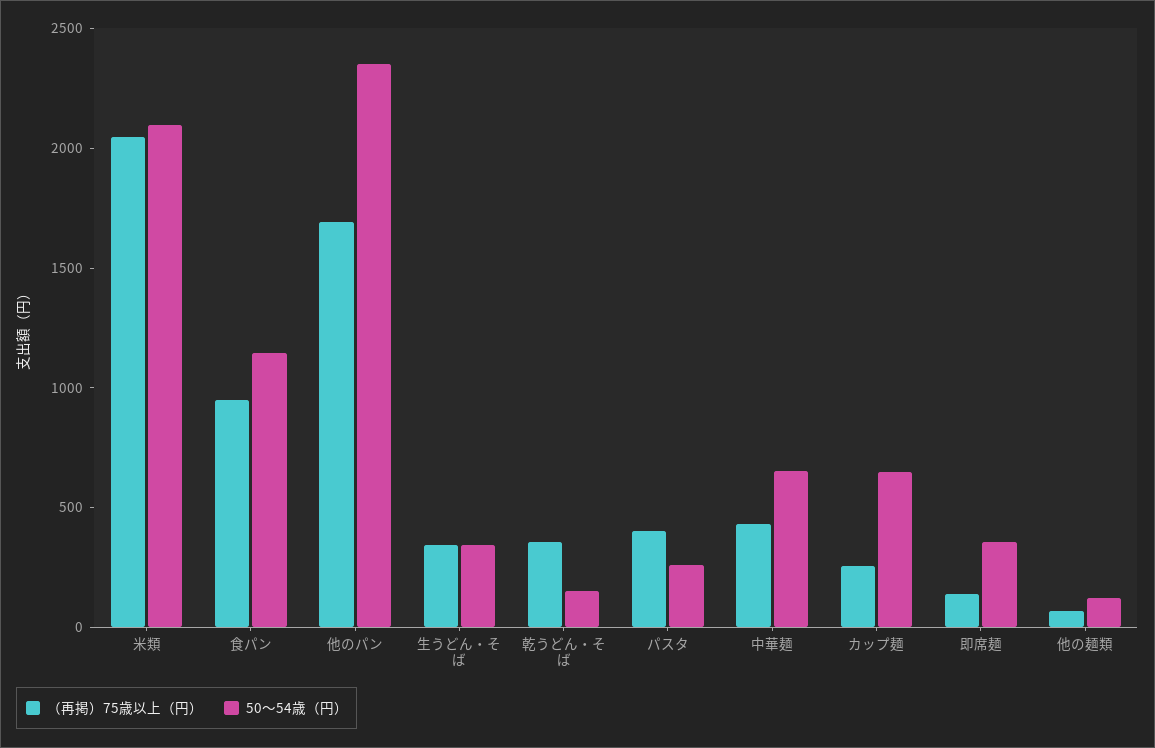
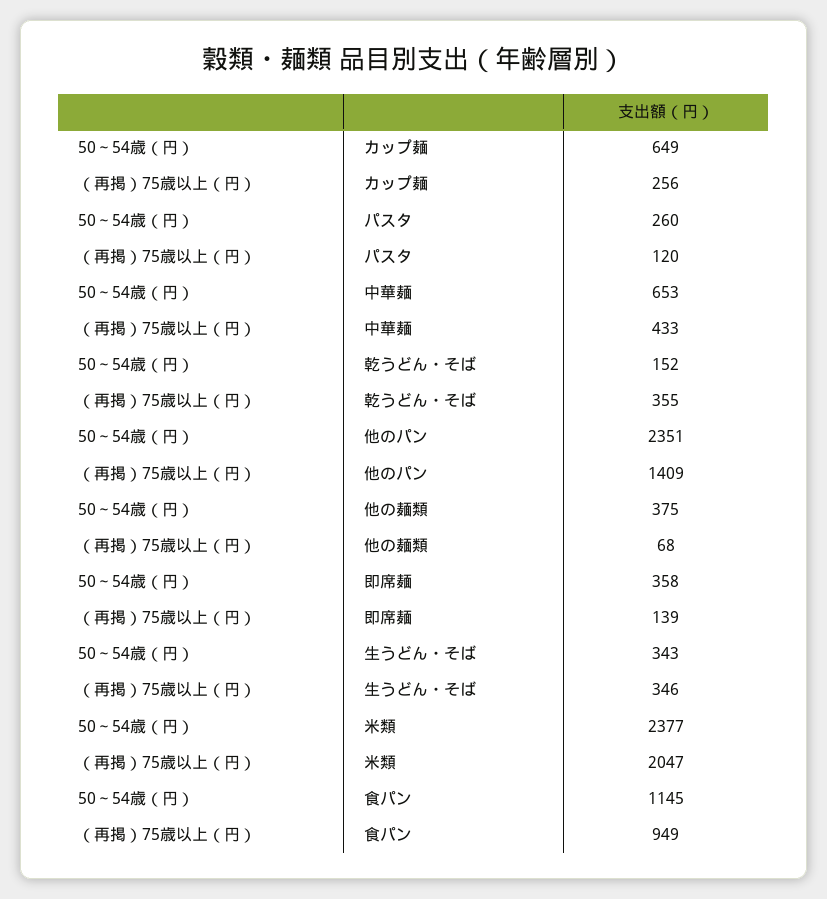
50～54歳（円）, 米類: 2100 -> 2377
（再掲）75歳以上（円）, 他のパン: 1700 -> 1409
（再掲）75歳以上（円）, パスタ: 400 -> 120
50～54歳（円）, 他の麺類: 100 -> 375

